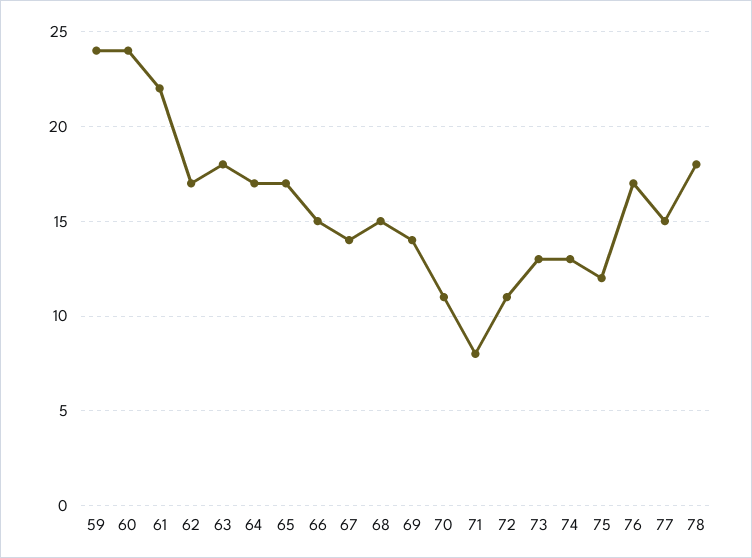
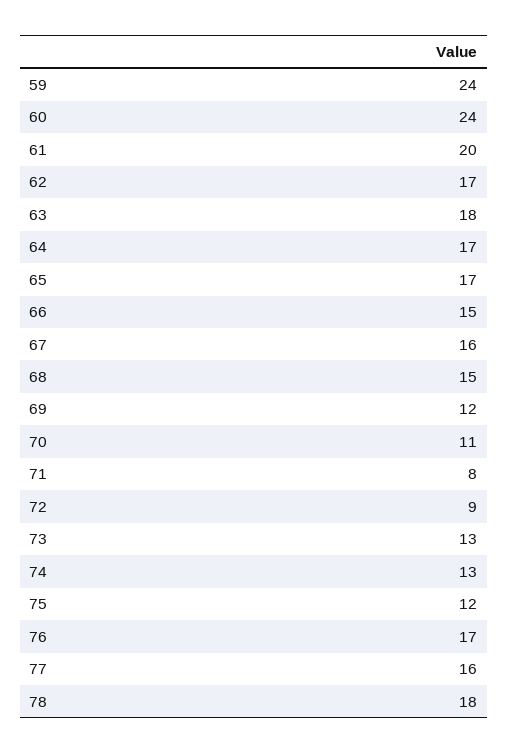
61: 22 -> 20
67: 14 -> 16
69: 14 -> 12
72: 11 -> 9
77: 15 -> 16

